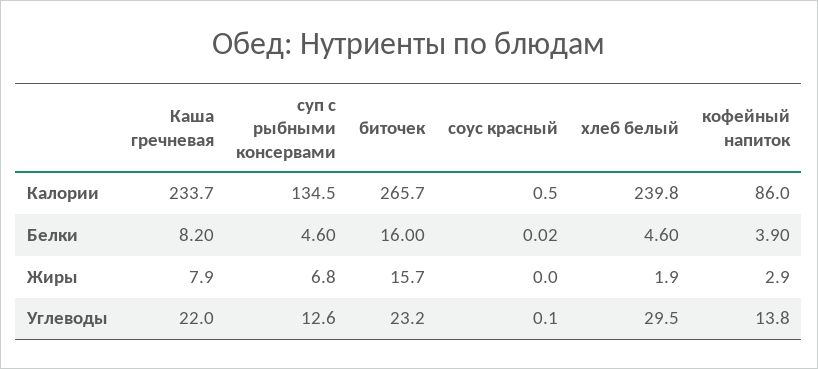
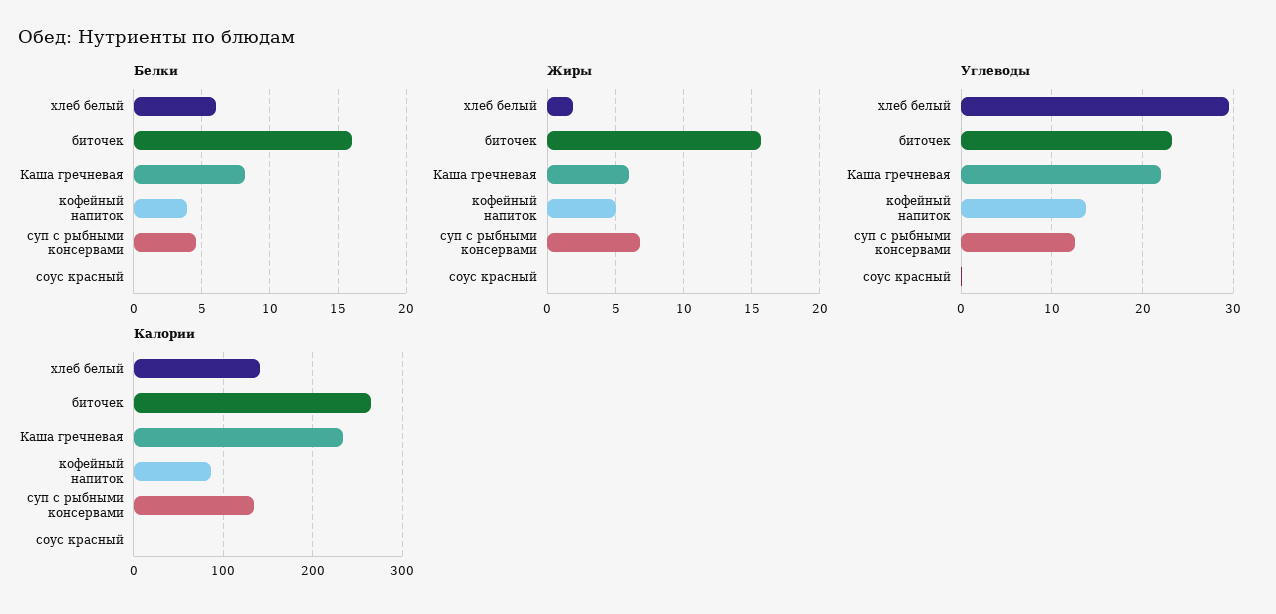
Калории, хлеб белый: 239.8 -> 140
Белки, хлеб белый: 4.6 -> 6
Жиры, Каша гречневая: 7.9 -> 6
Жиры, кофейный напиток: 2.9 -> 5

